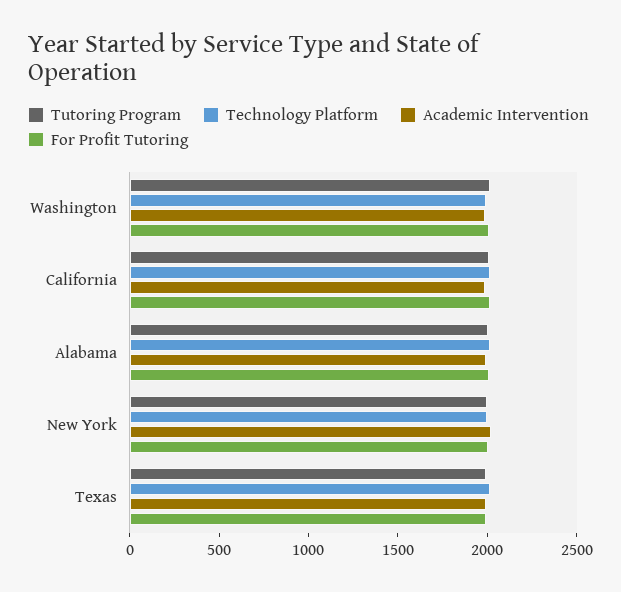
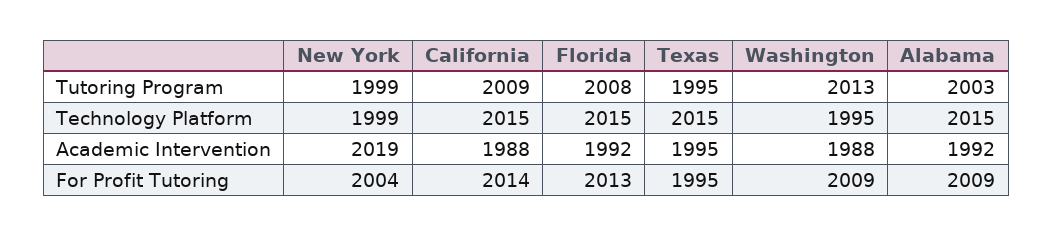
Tutoring Program, Florida: none -> 2008
Technology Platform, Florida: none -> 2015
Academic Intervention, Florida: none -> 1992
For Profit Tutoring, Florida: none -> 2013

